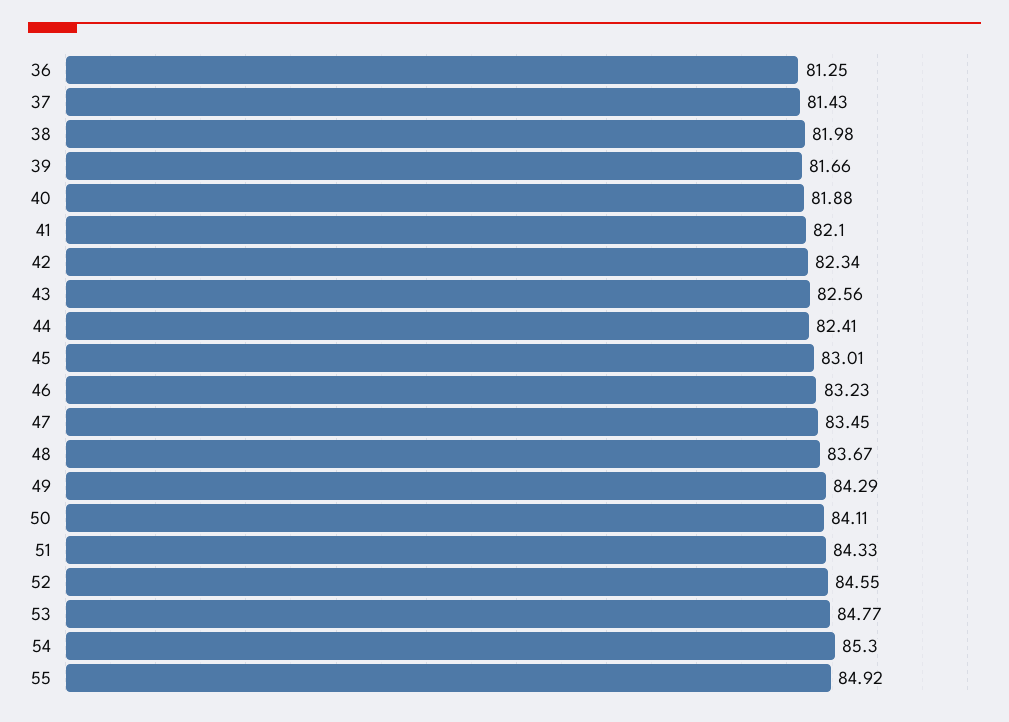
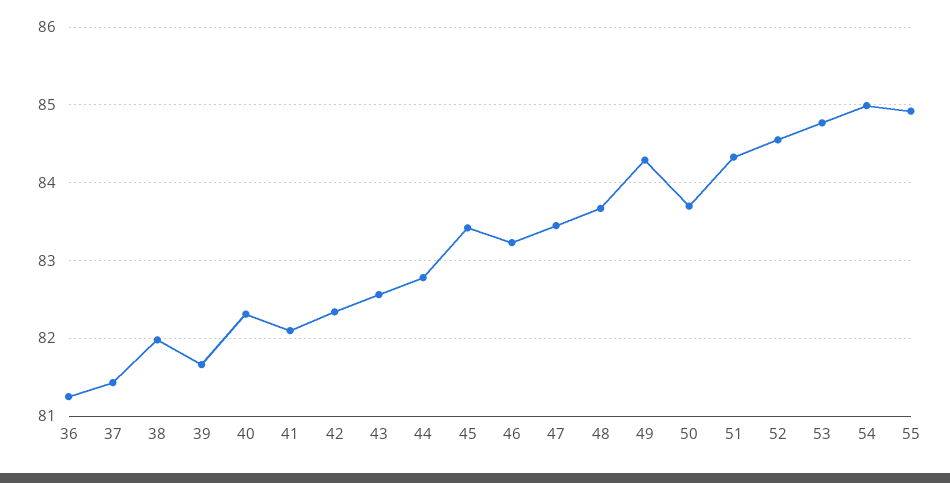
40: 81.88 -> 82.3
44: 82.41 -> 82.8
45: 83.01 -> 83.4
50: 84.11 -> 83.7
54: 85.3 -> 85

